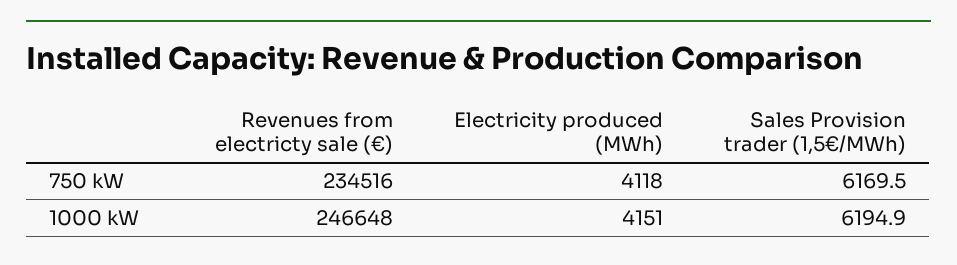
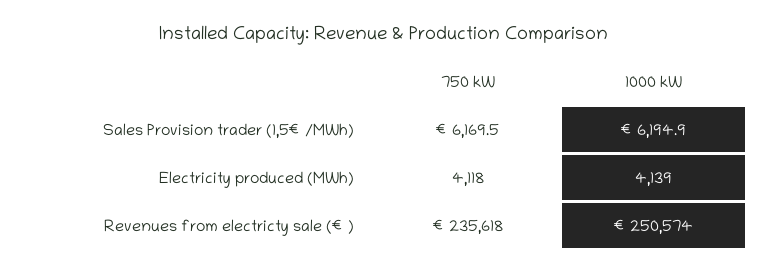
Revenues from electricty sale (€), 750 kW: 234516 -> 235618
Revenues from electricty sale (€), 1000 kW: 246648 -> 250574
Electricity produced (MWh), 1000 kW: 4151 -> 4139

